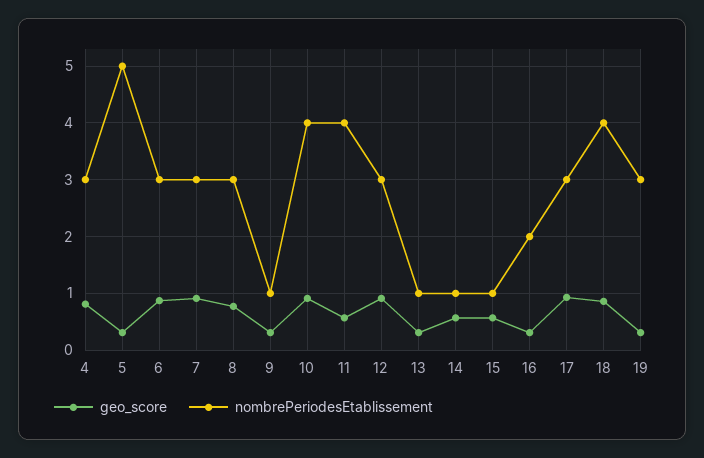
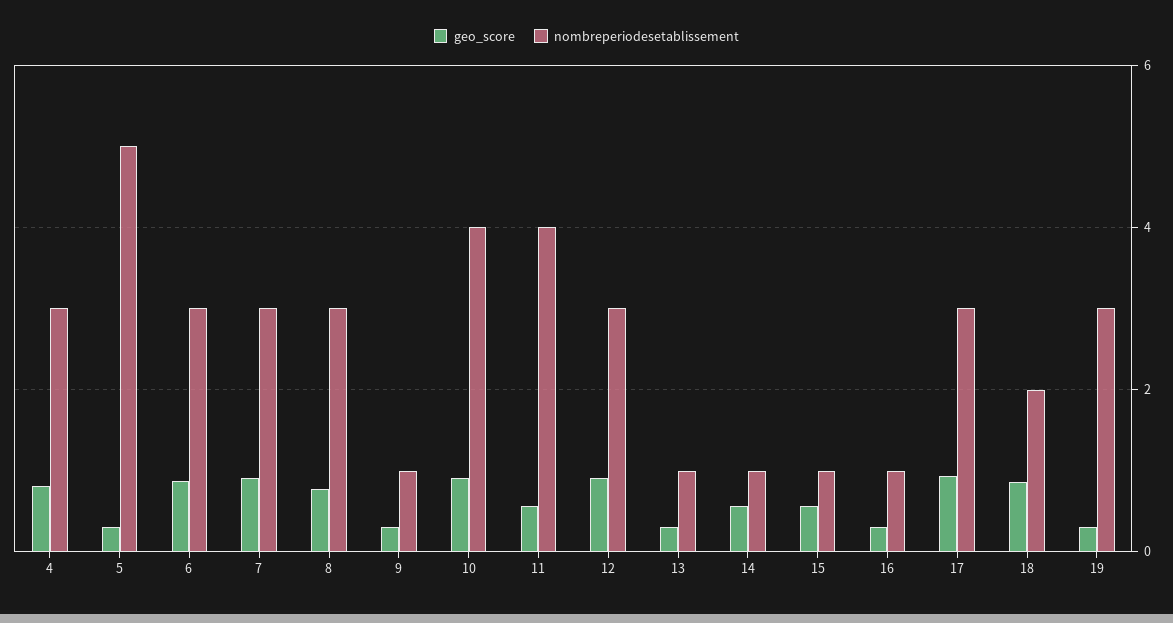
nombrePeriodesEtablissement, 16: 2 -> 1
nombrePeriodesEtablissement, 18: 4 -> 2

